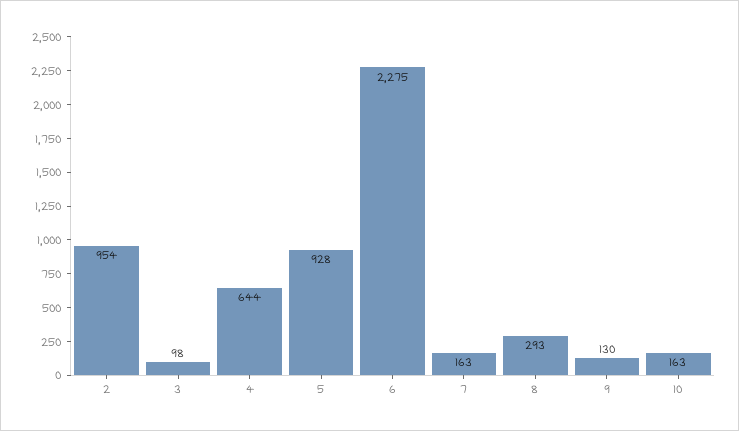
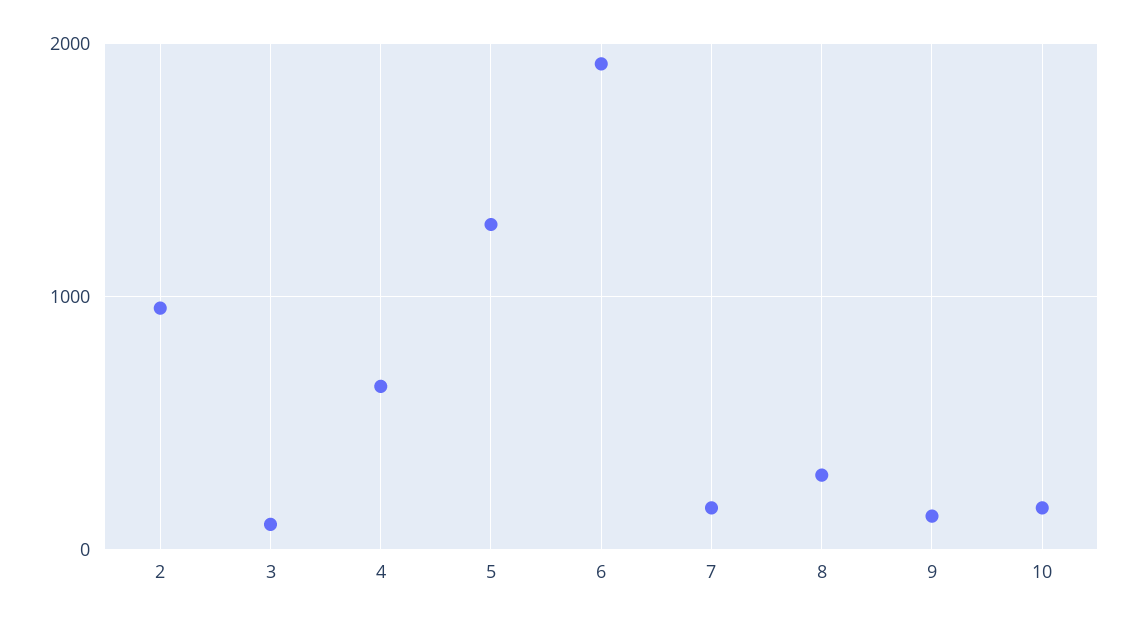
5: 928 -> 1300
6: 2275 -> 1900

